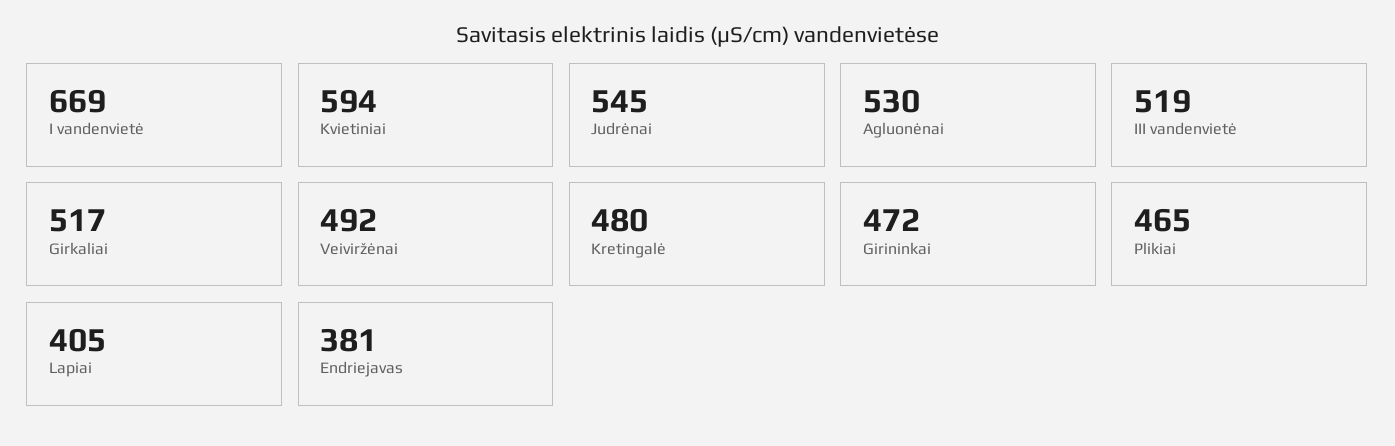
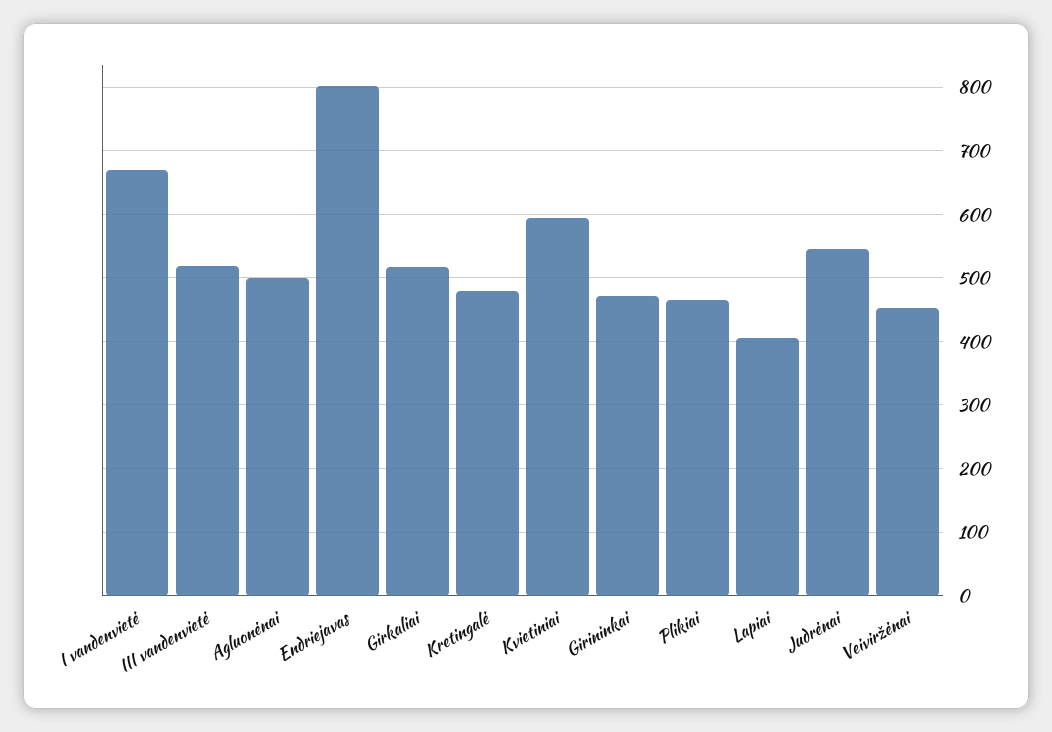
Agluonėnai: 530 -> 500
Veiviržėnai: 492 -> 450
Endriejavas: 381 -> 800

